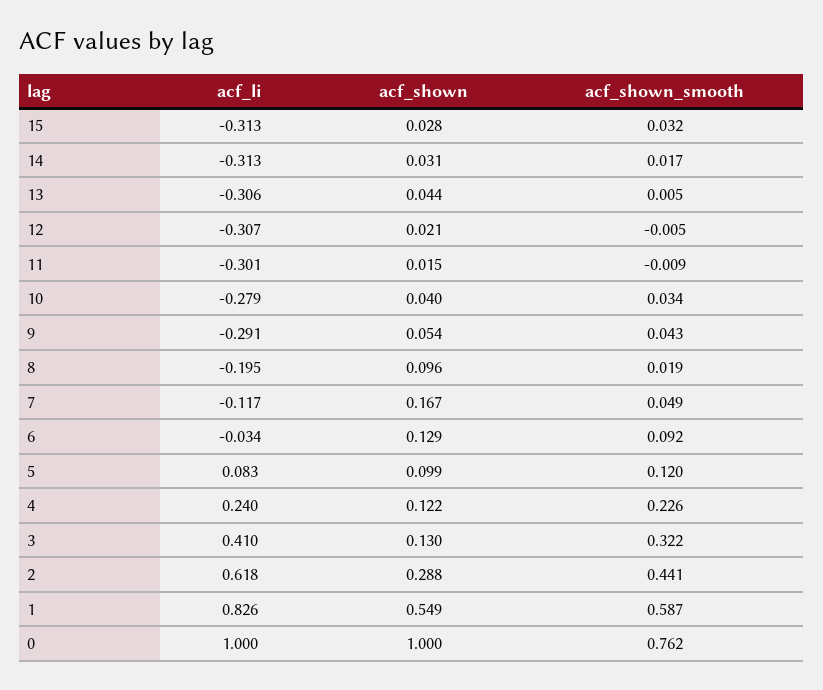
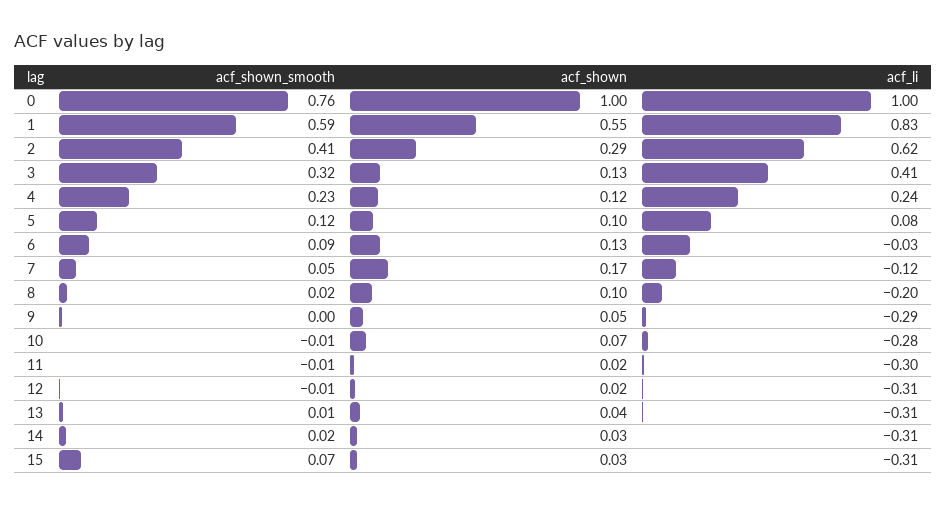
acf_shown_smooth, 15: 0.032 -> 0.07
acf_shown, 10: 0.04 -> 0.07
acf_shown_smooth, 10: 0.034 -> -0.01
acf_shown_smooth, 9: 0.043 -> 0
acf_shown_smooth, 2: 0.441 -> 0.41

